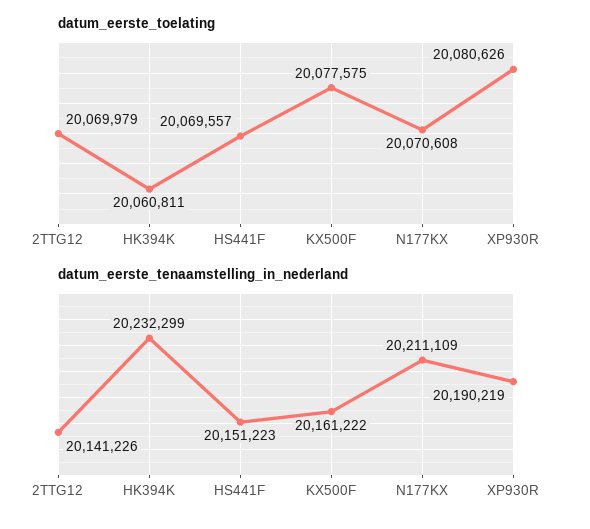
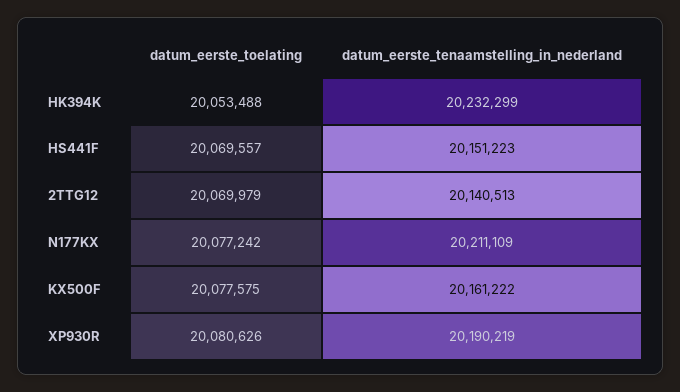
datum_eerste_toelating, HK394K: 20060811 -> 20053488
datum_eerste_toelating, N177KX: 20070608 -> 20077242
datum_eerste_tenaamstelling_in_nederland, 2TTG12: 20141226 -> 20140513

